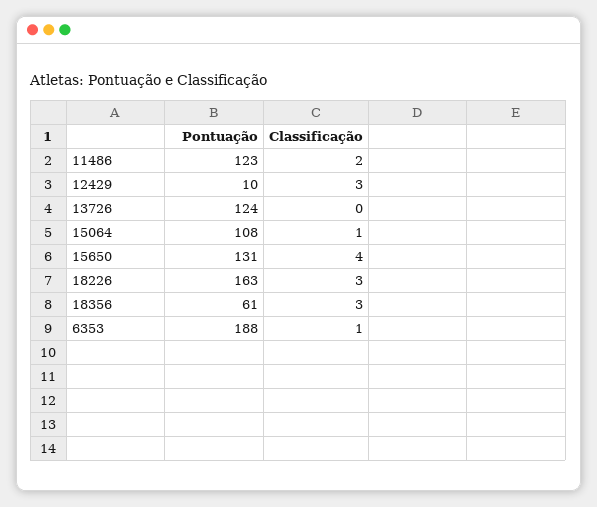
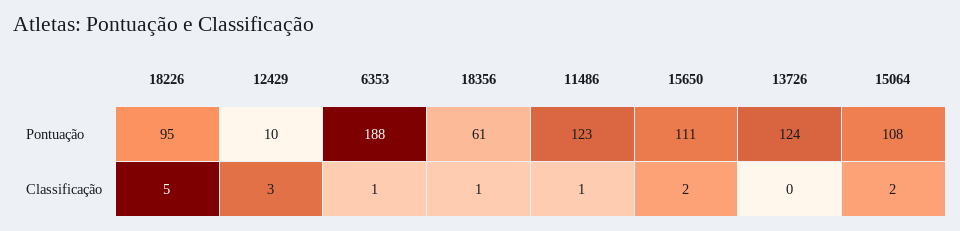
Classificação, 11486: 2 -> 1
Classificação, 15064: 1 -> 2
Pontuação, 15650: 131 -> 111
Classificação, 15650: 4 -> 2
Pontuação, 18226: 163 -> 95
Classificação, 18226: 3 -> 5
Classificação, 18356: 3 -> 1

